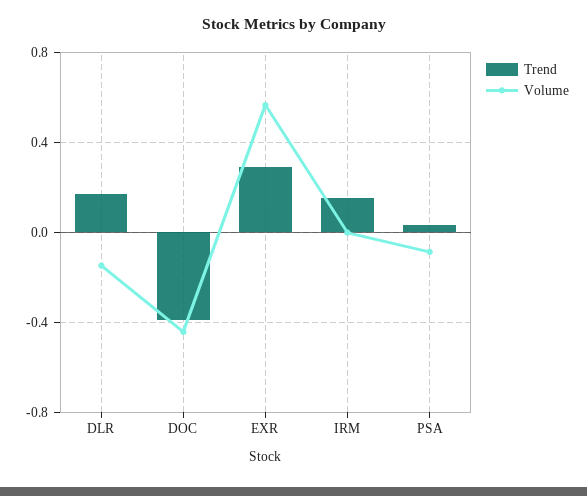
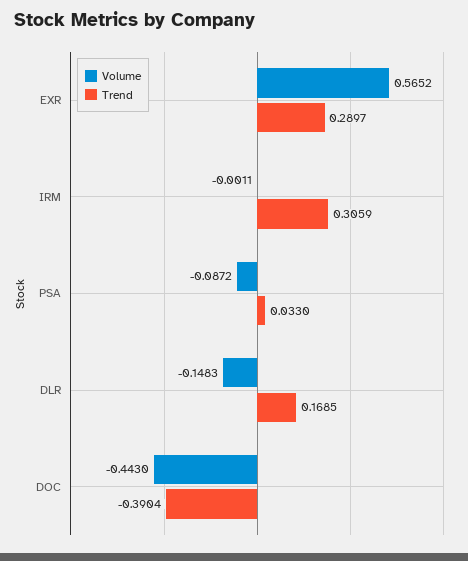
Trend, IRM: 0.15 -> 0.3059

